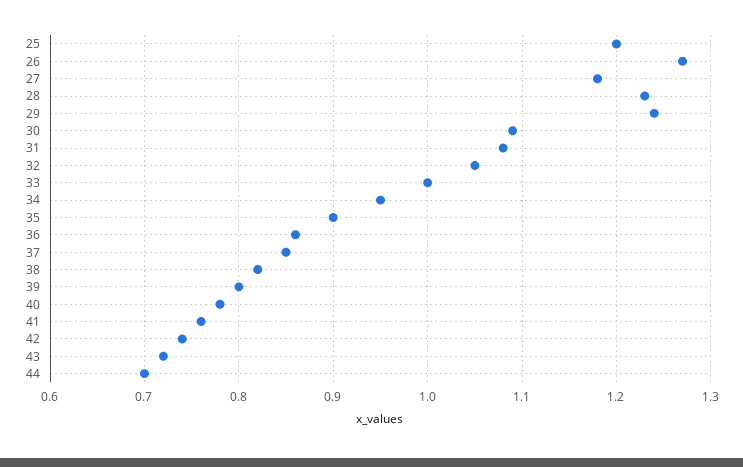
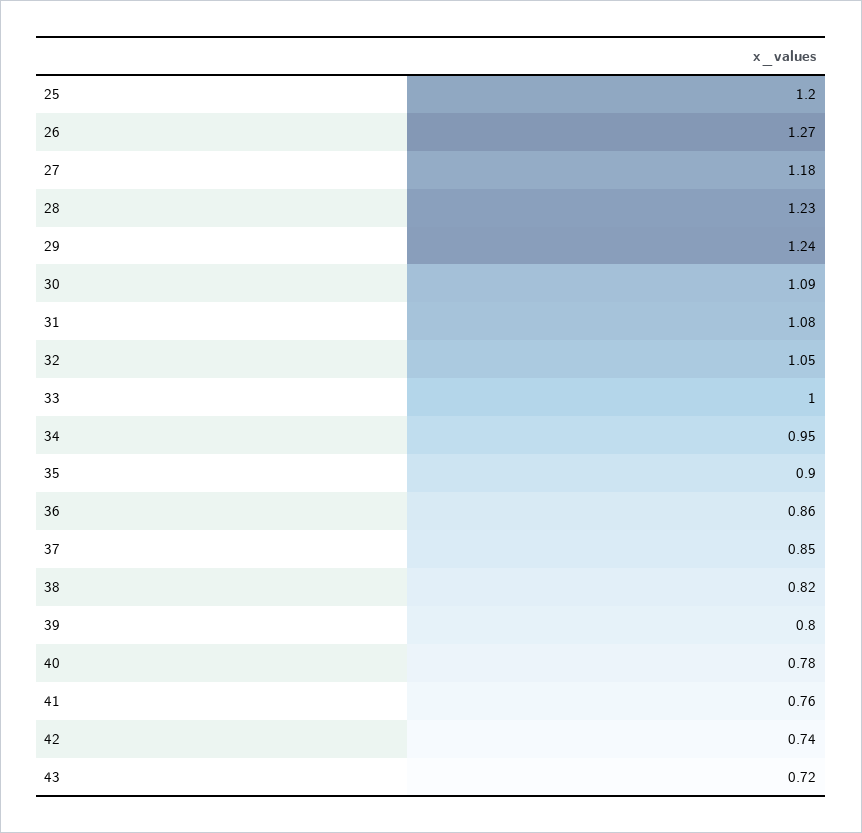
44: 0.7 -> none

